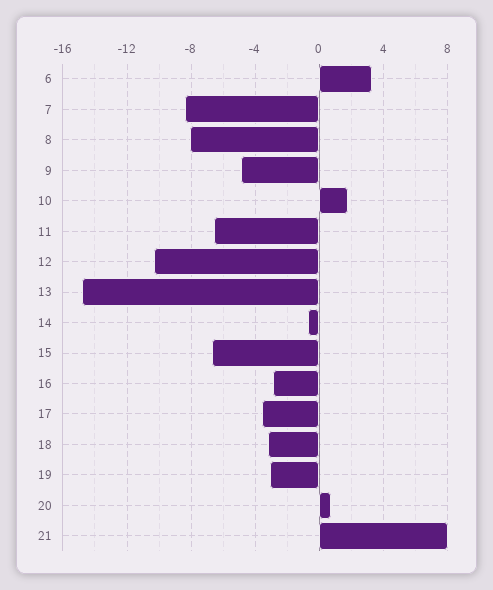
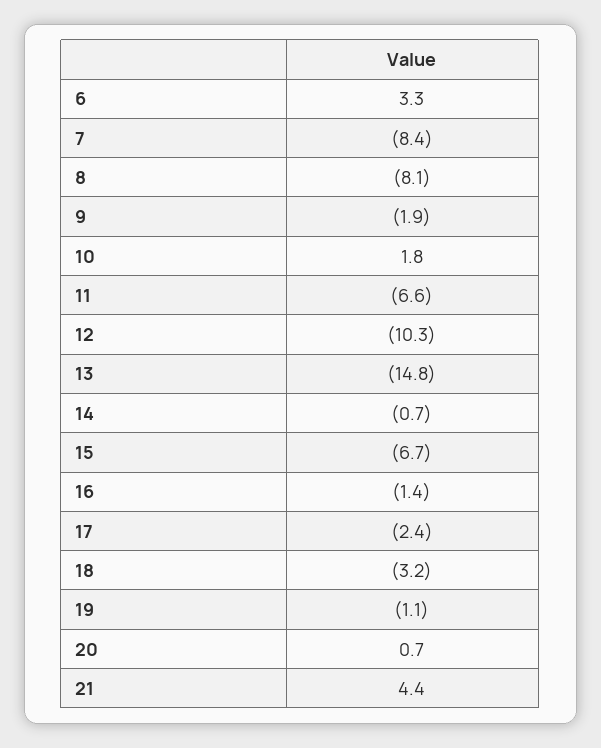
9: -5 -> -1.9
16: -3 -> -1.4
17: -3.5 -> -2.4
19: -3 -> -1.1
21: 8 -> 4.4

